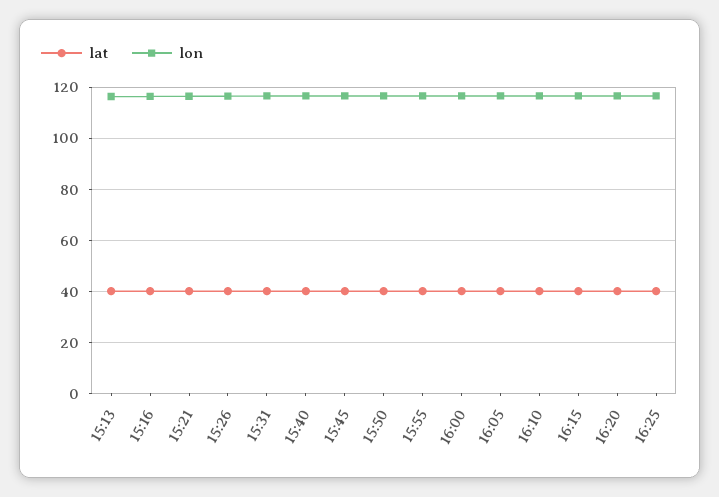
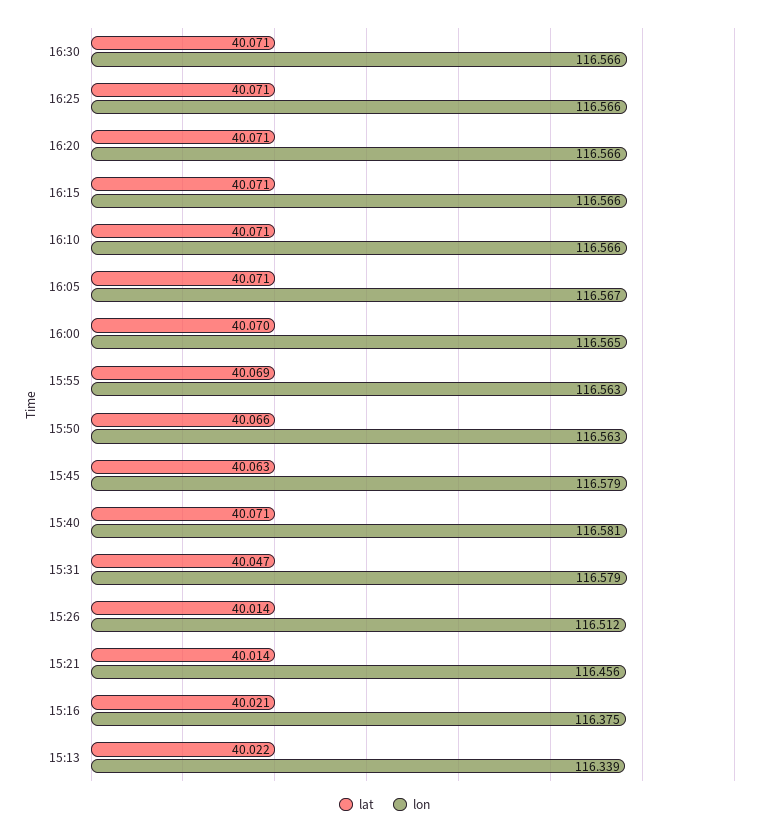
lat, 16:30: none -> 40.071
lon, 16:30: none -> 116.566

